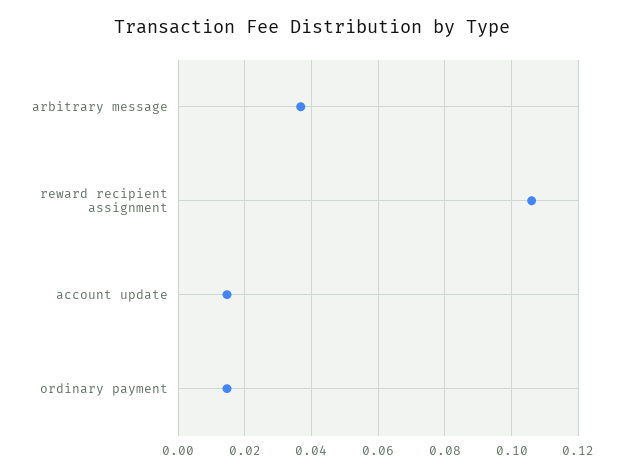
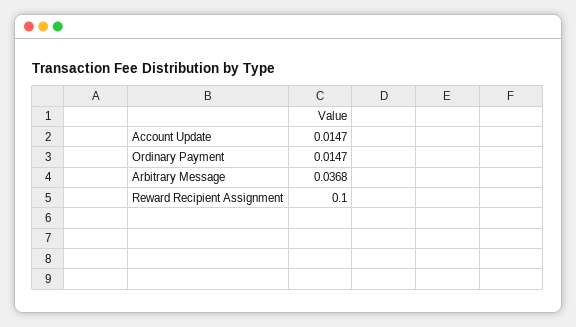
reward recipient assignment: 0.106 -> 0.1

